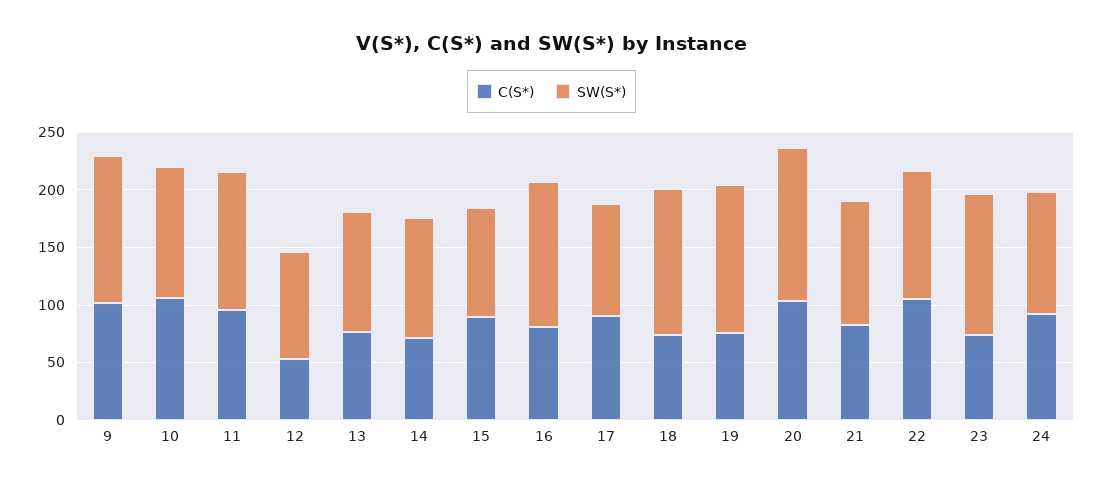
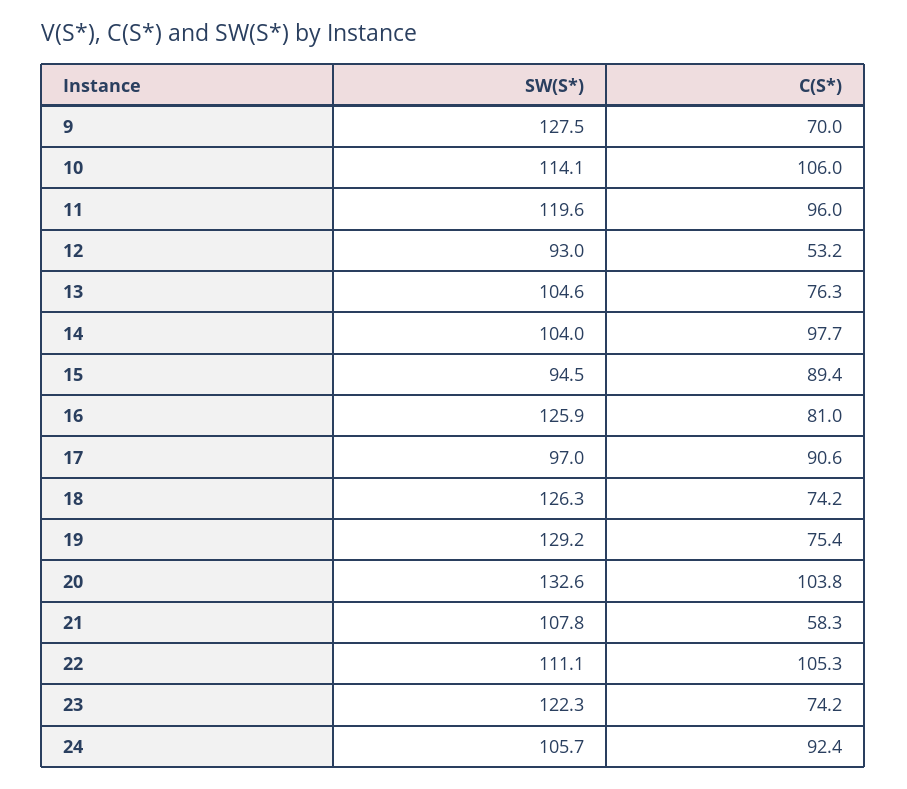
C(S*), 9: 100 -> 70
C(S*), 14: 70 -> 97.7
C(S*), 21: 80 -> 58.3

